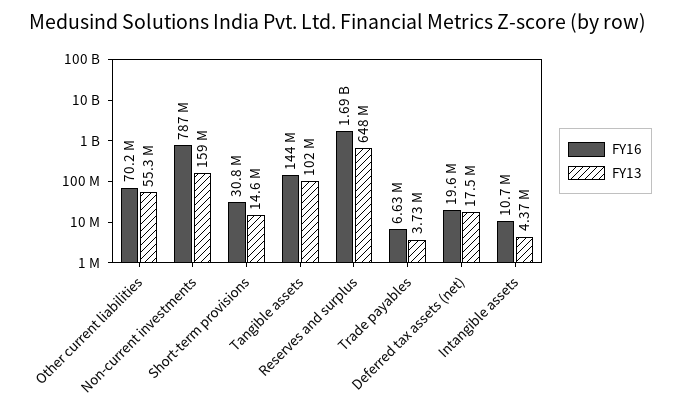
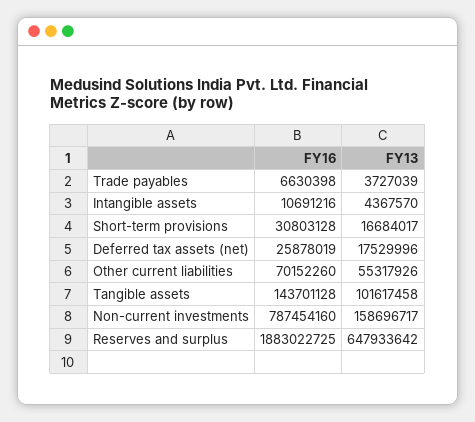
FY13, Short-term provisions: 14600000 -> 16684017
FY16, Reserves and surplus: 1690000000 -> 1883022725
FY16, Deferred tax assets (net): 19600000 -> 25878019

